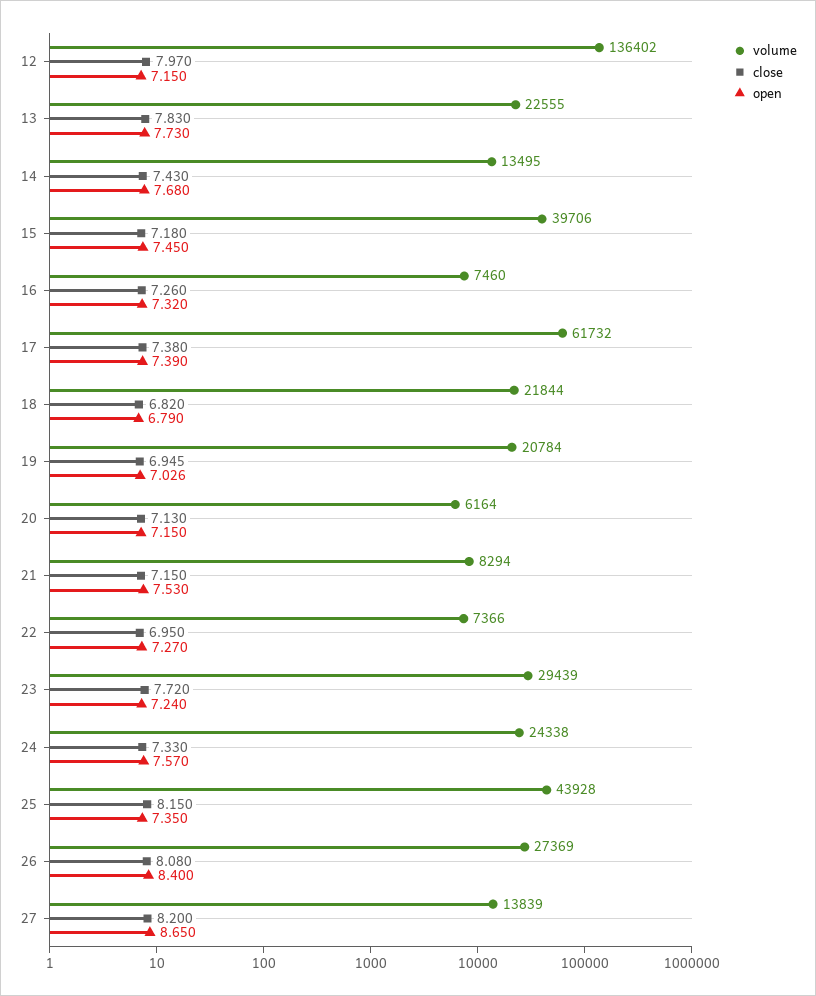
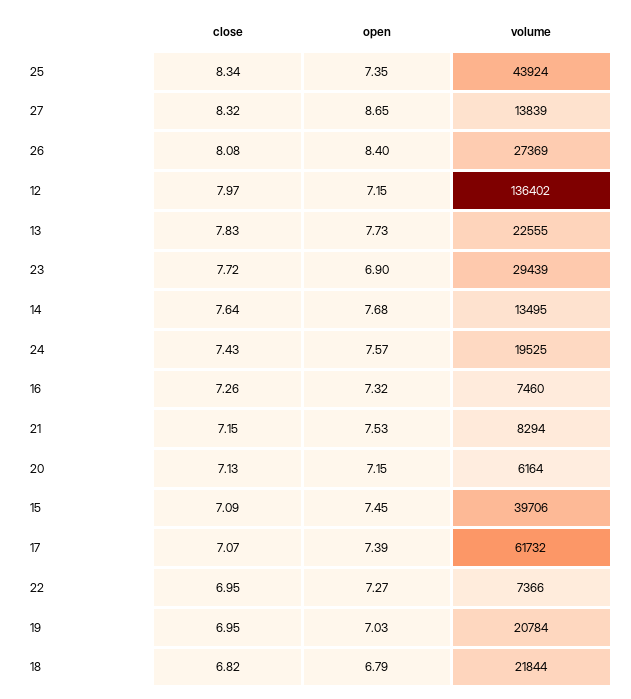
close, 14: 7.43 -> 7.64
close, 15: 7.18 -> 7.09
close, 17: 7.38 -> 7.07
open, 23: 7.24 -> 6.9
volume, 24: 24338 -> 19525
close, 24: 7.33 -> 7.43
volume, 25: 43928 -> 43924
close, 25: 8.15 -> 8.34
close, 27: 8.2 -> 8.32

